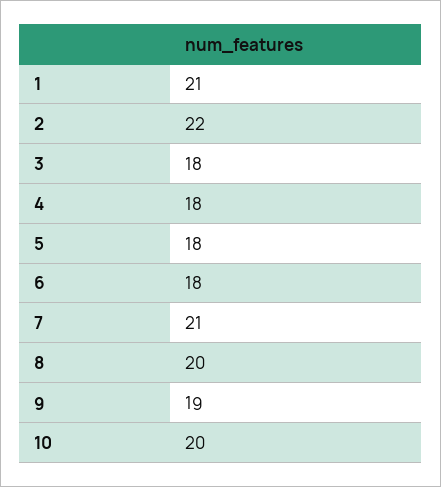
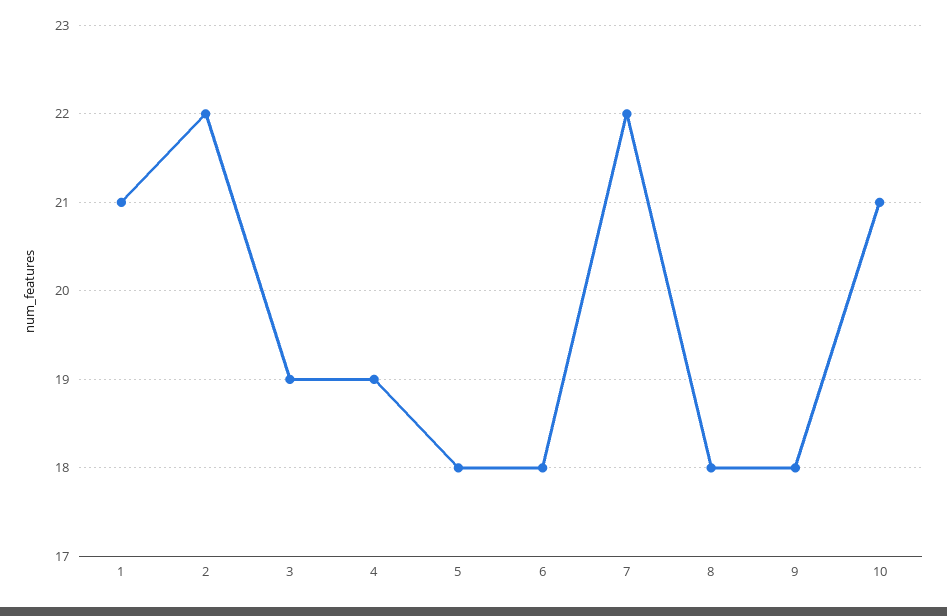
3: 18 -> 19
4: 18 -> 19
7: 21 -> 22
8: 20 -> 18
9: 19 -> 18
10: 20 -> 21

